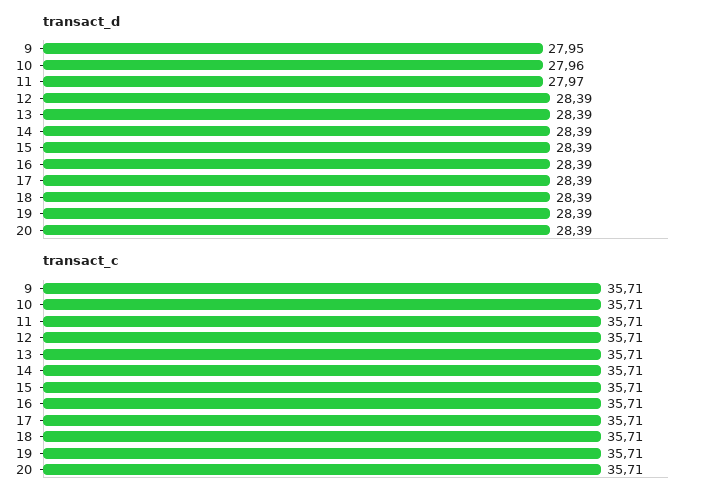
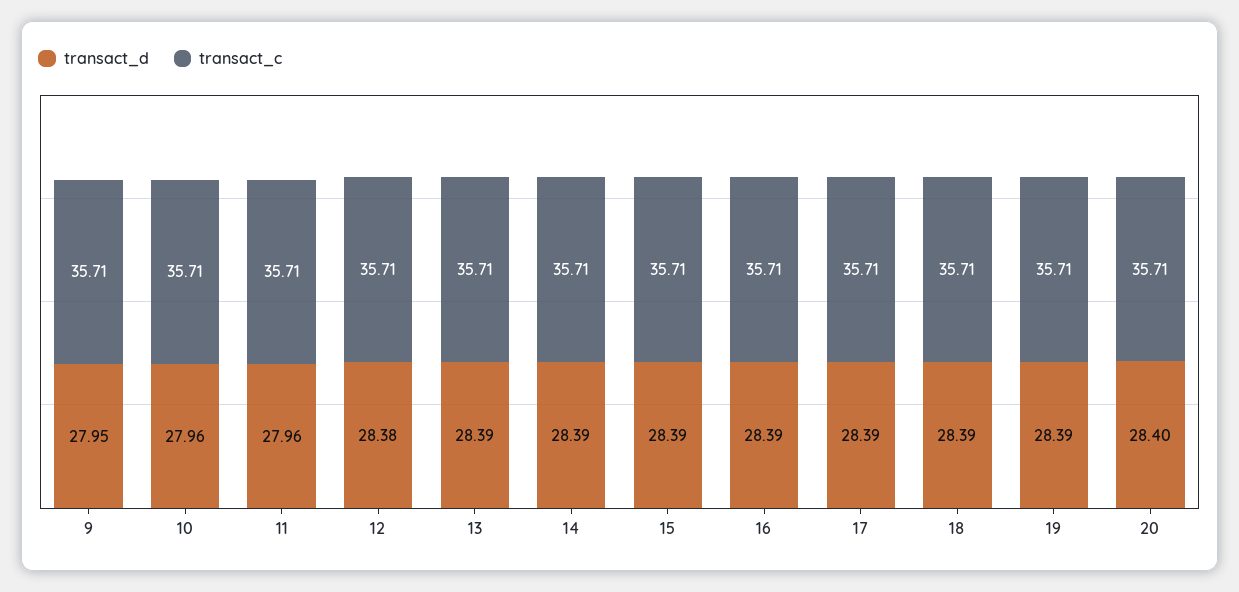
transact_d, 11: 27.97 -> 27.96
transact_d, 12: 28.39 -> 28.38
transact_d, 20: 28.39 -> 28.4

